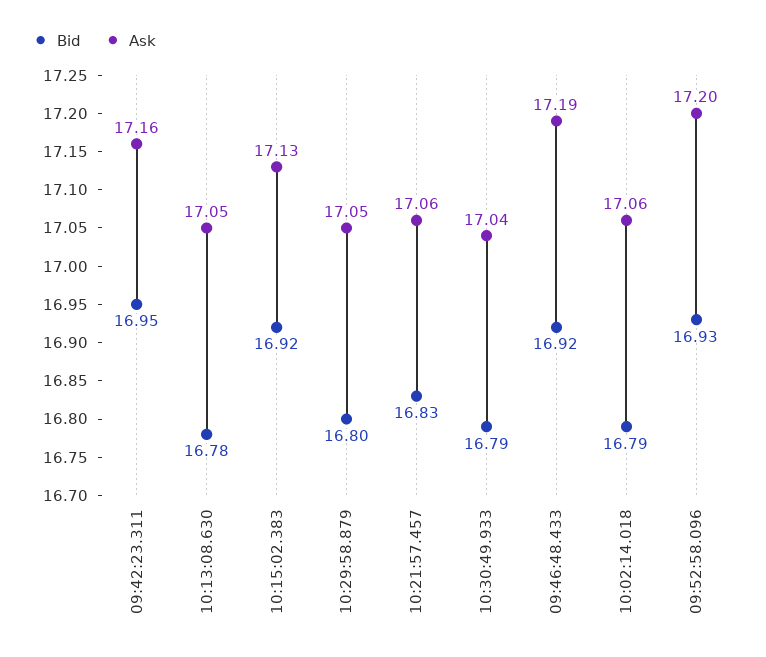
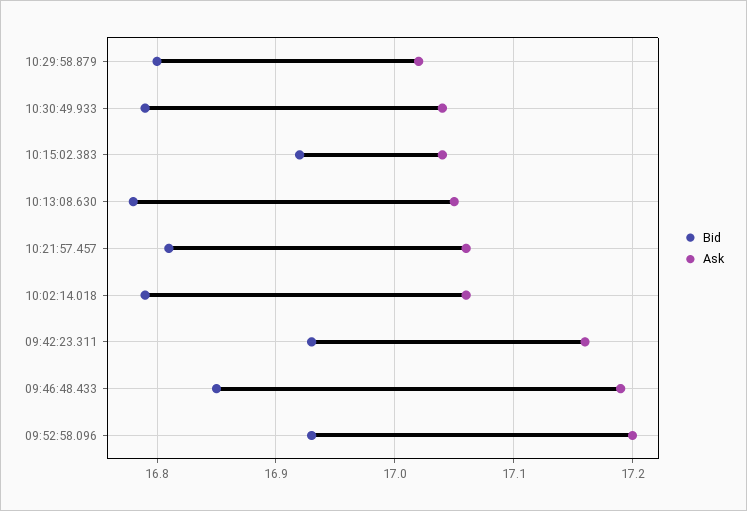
Bid, 09:42:23.311: 16.95 -> 16.93
Ask, 10:15:02.383: 17.13 -> 17.04
Ask, 10:29:58.879: 17.05 -> 17.02
Bid, 10:21:57.457: 16.83 -> 16.81
Bid, 09:46:48.433: 16.92 -> 16.85

